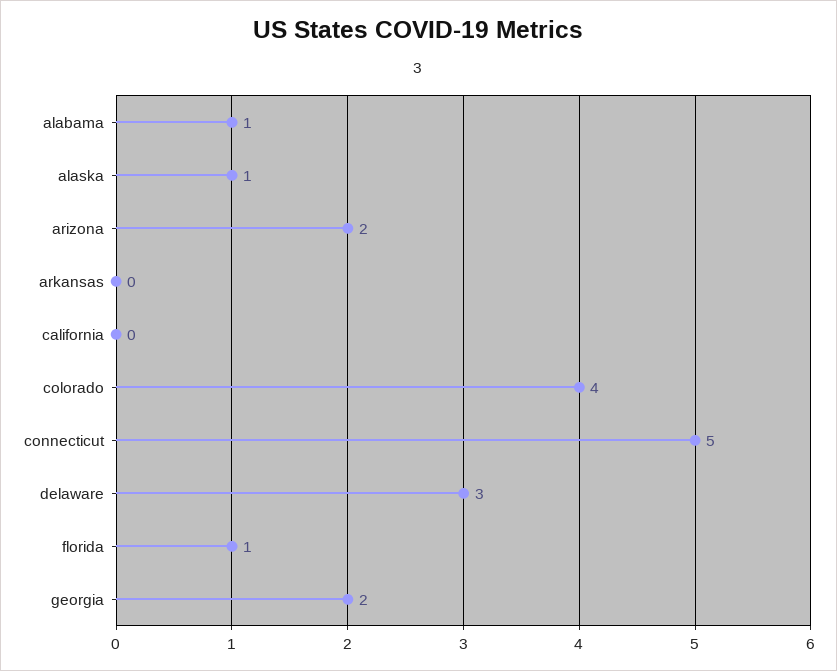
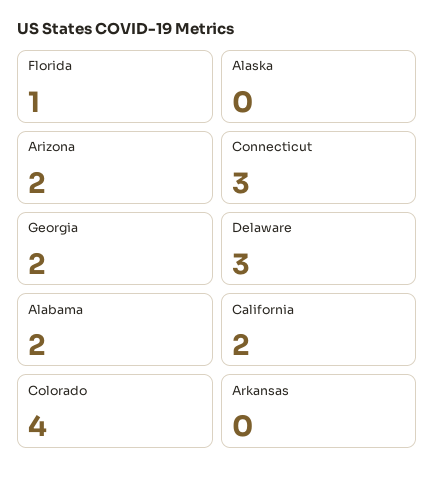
alabama: 1 -> 2
alaska: 1 -> 0
california: 0 -> 2
connecticut: 5 -> 3

